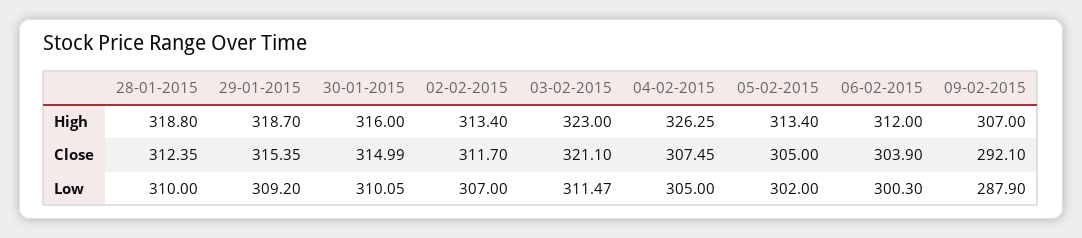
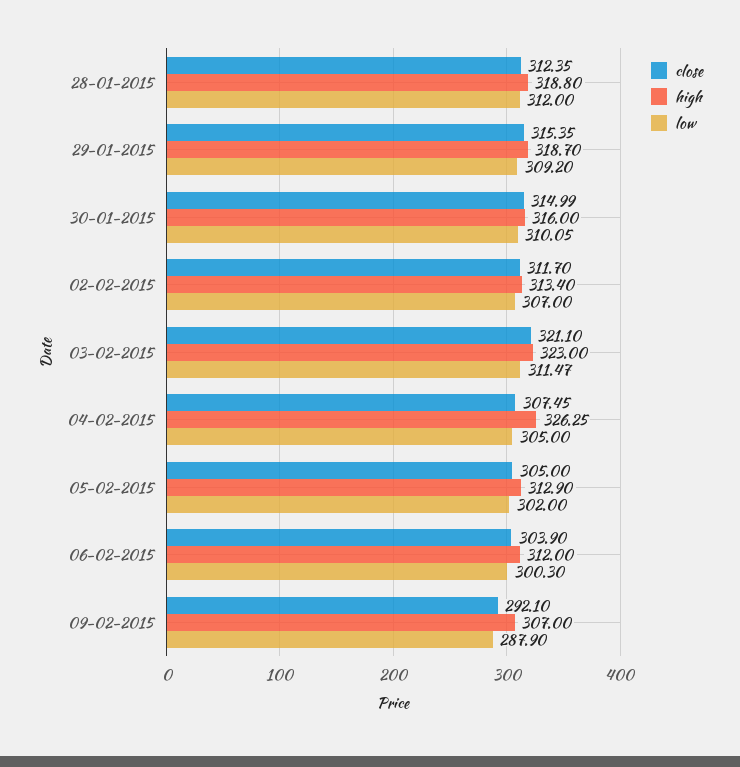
High, 05-02-2015: 313.4 -> 312.9
Low, 28-01-2015: 310 -> 312

